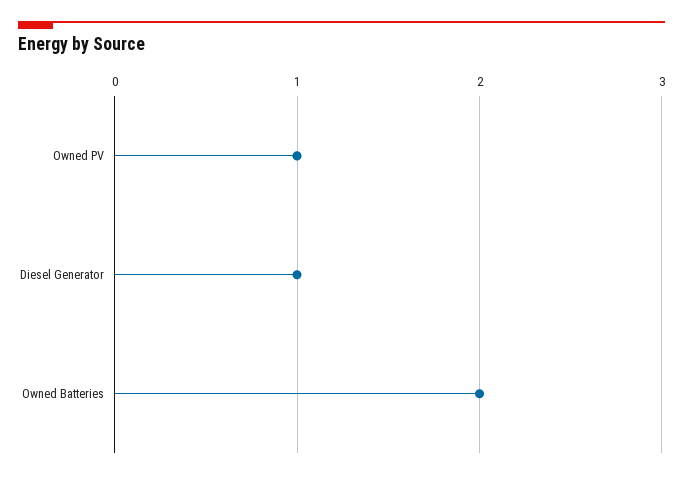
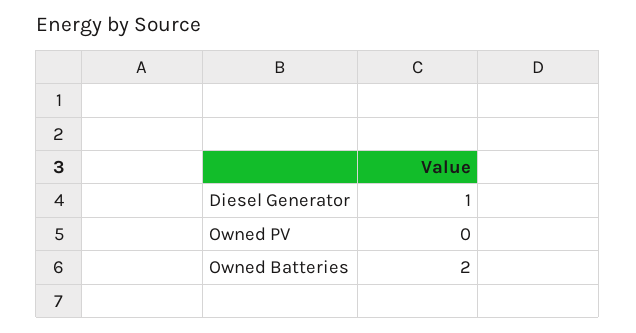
Owned PV: 1 -> 0

